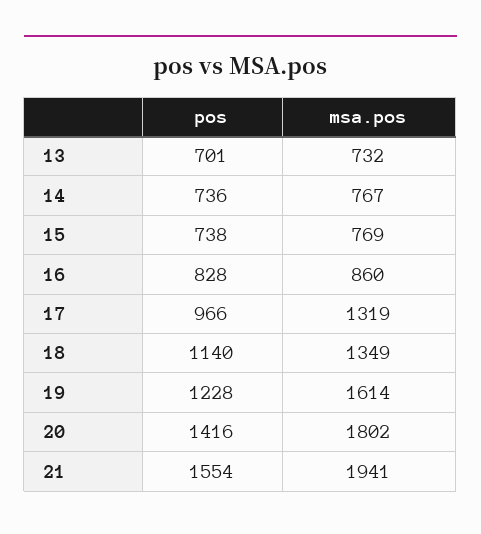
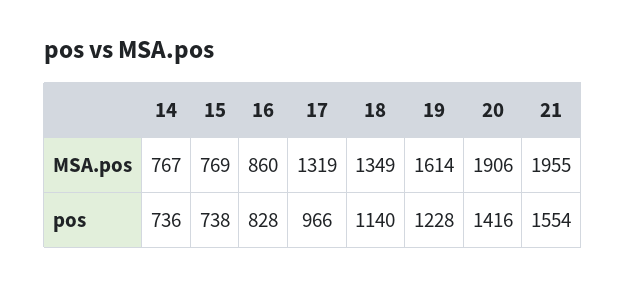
pos, 13: 701 -> none
msa.pos, 13: 732 -> none
msa.pos, 20: 1802 -> 1906
msa.pos, 21: 1941 -> 1955

